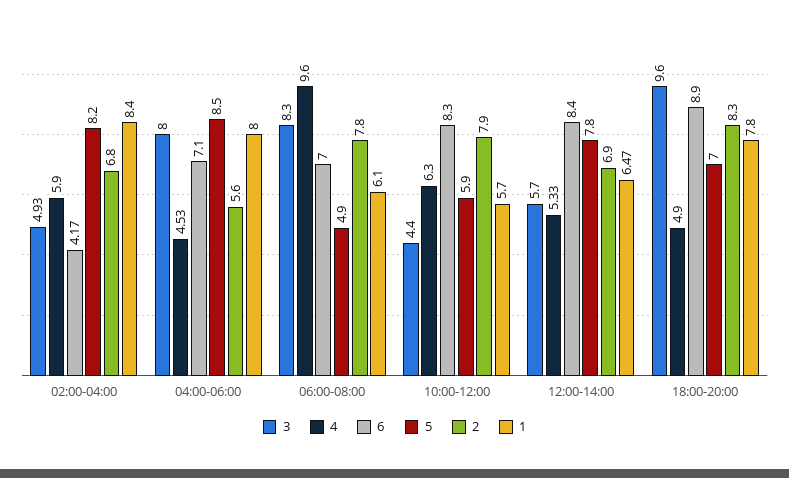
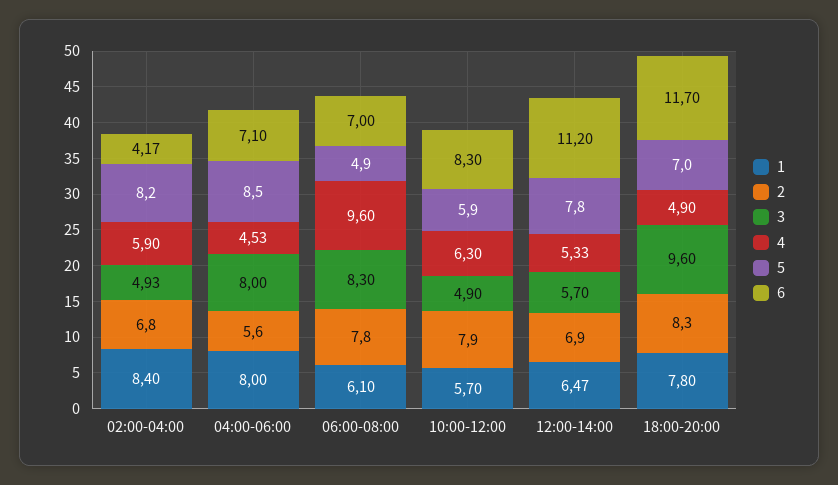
3, 10:00-12:00: 4.4 -> 4.9
6, 12:00-14:00: 8.4 -> 11.2
6, 18:00-20:00: 8.9 -> 11.7

